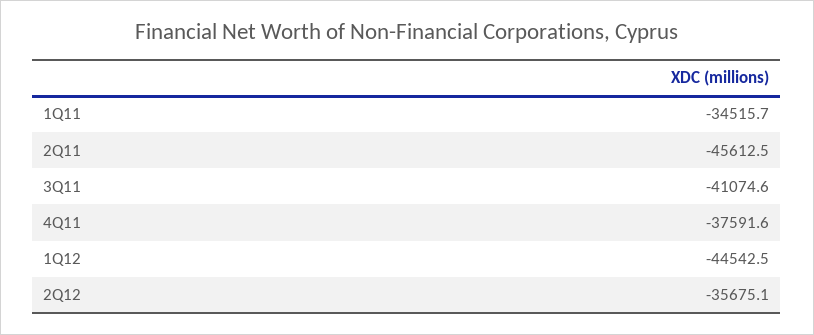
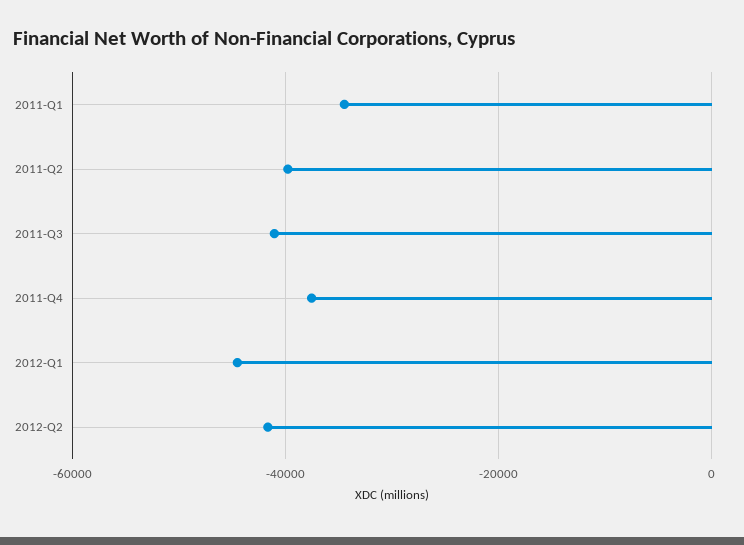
2Q11: -45612.5 -> -40000
2Q12: -35675.1 -> -42000

